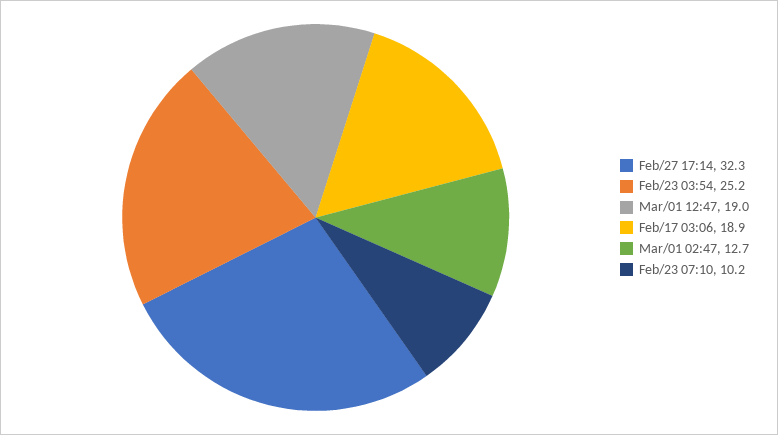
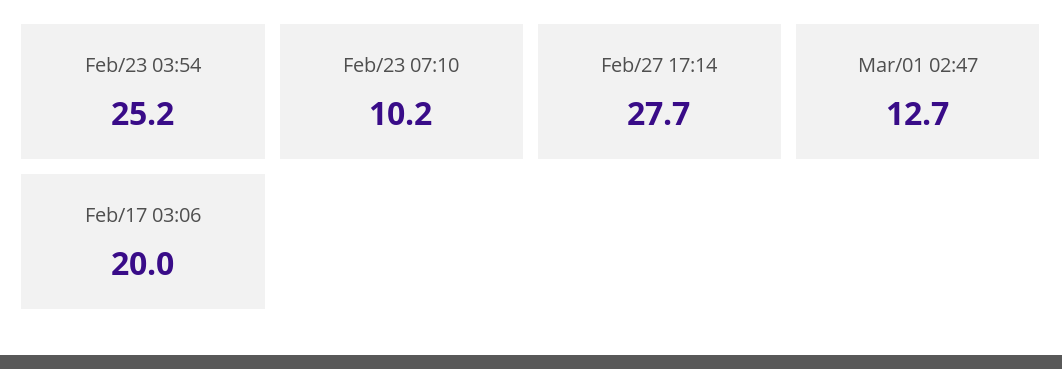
Feb/27 17:14: 32.3 -> 27.7
Mar/01 12:47: 19 -> none
Feb/17 03:06: 18.9 -> 20

